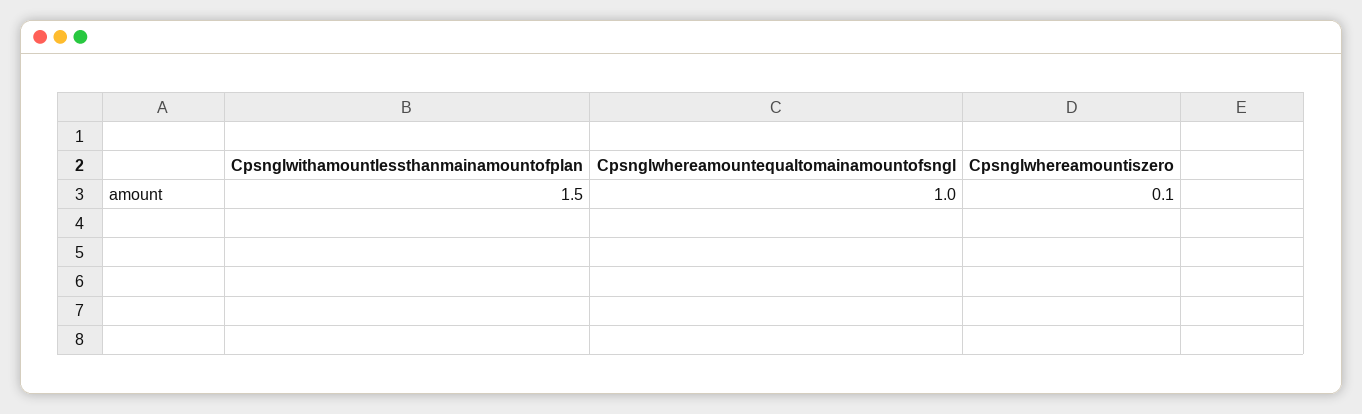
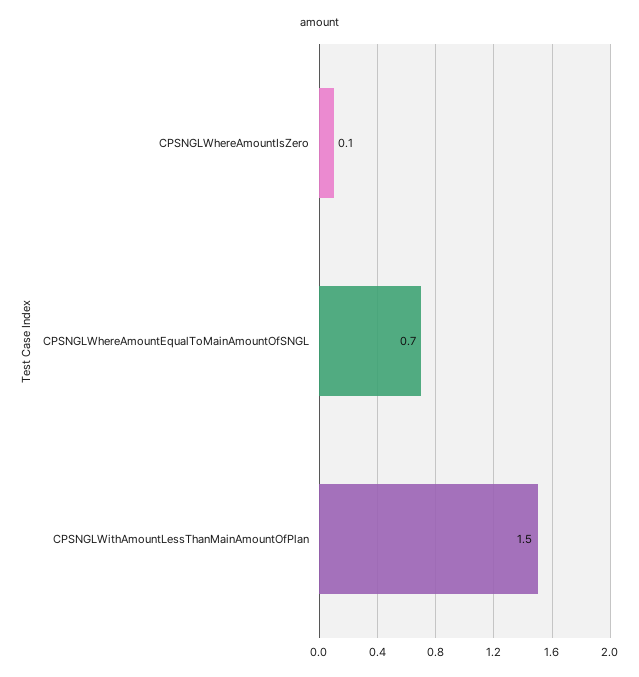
Cpsnglwhereamountequaltomainamountofsngl: 1 -> 0.7

